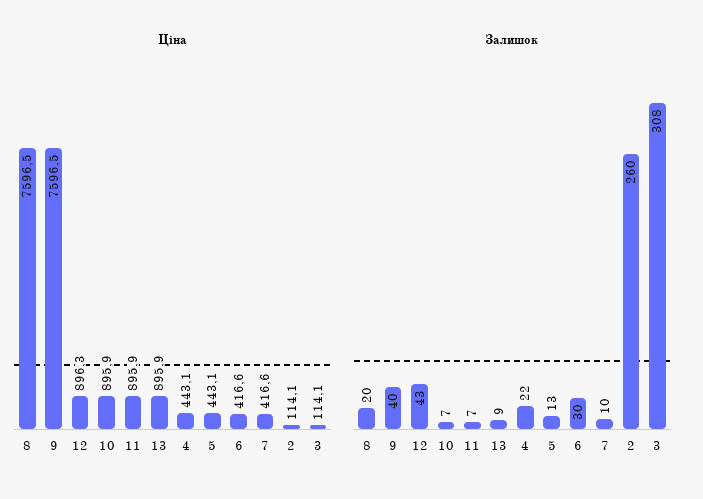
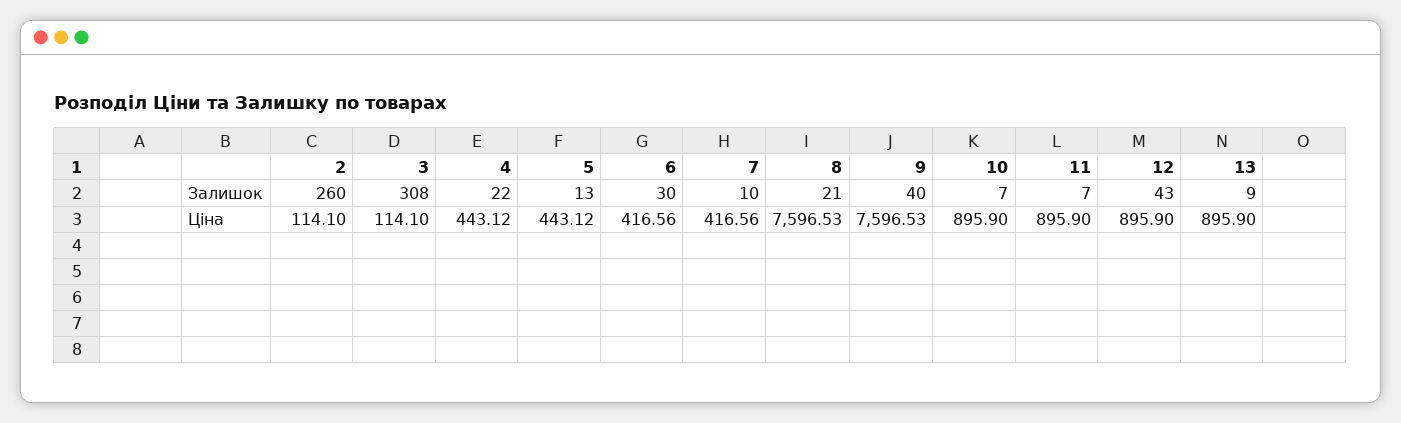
Ціна, 12: 896.3 -> 895.9
Залишок, 8: 20 -> 21

